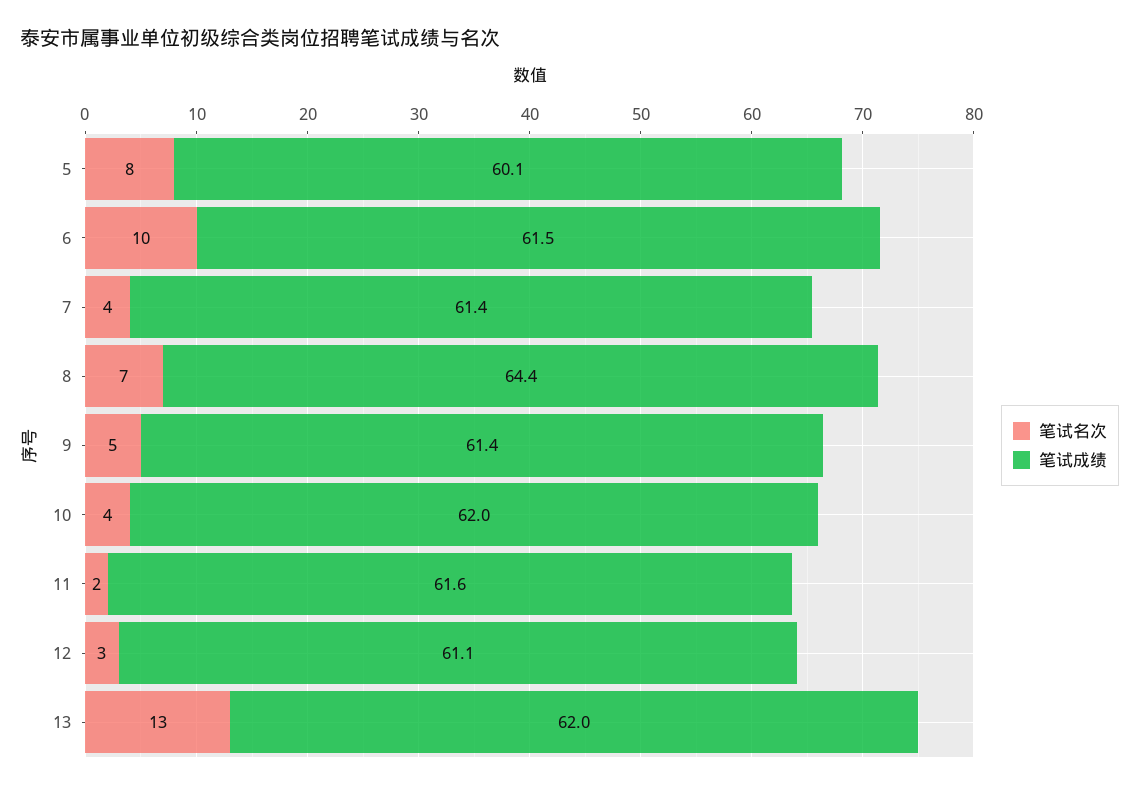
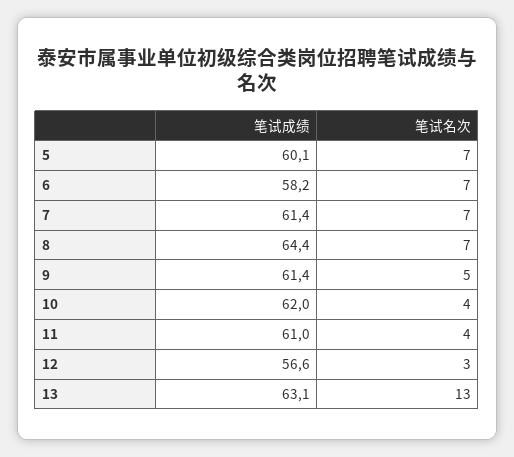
笔试名次, 5: 8 -> 7
笔试名次, 6: 10 -> 7
笔试成绩, 6: 61.5 -> 58.2
笔试名次, 7: 4 -> 7
笔试名次, 11: 2 -> 4
笔试成绩, 11: 61.6 -> 61
笔试成绩, 12: 61.1 -> 56.6
笔试成绩, 13: 62 -> 63.1

